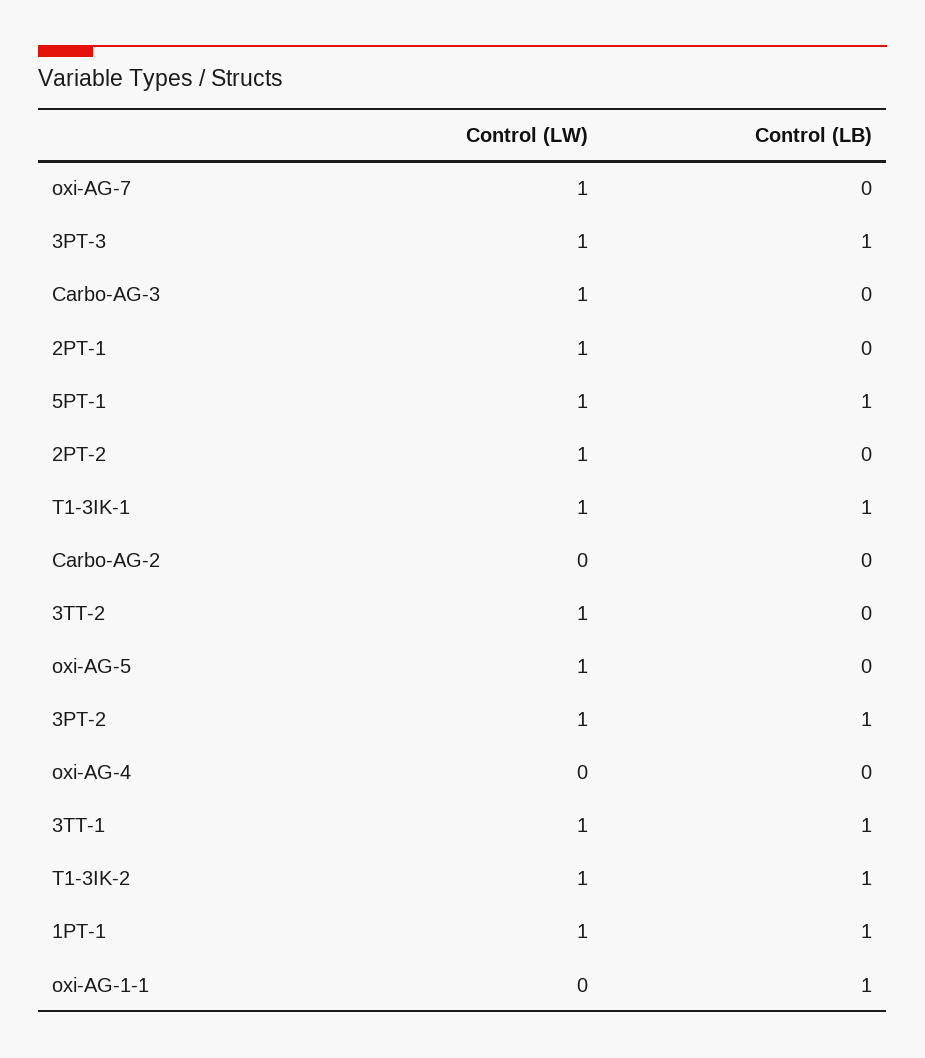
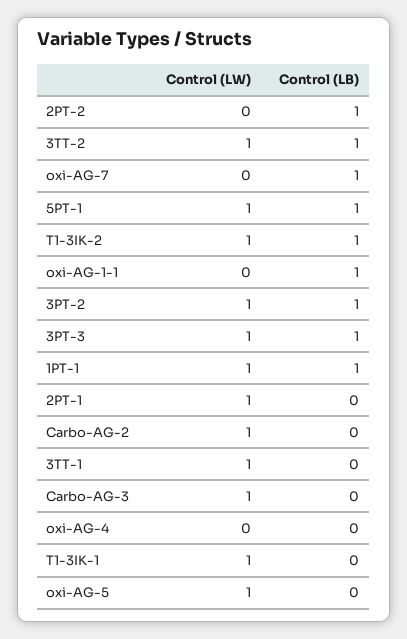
Control (LW), oxi-AG-7: 1 -> 0
Control (LB), oxi-AG-7: 0 -> 1
Control (LW), 2PT-2: 1 -> 0
Control (LB), 2PT-2: 0 -> 1
Control (LB), T1-3IK-1: 1 -> 0
Control (LW), Carbo-AG-2: 0 -> 1
Control (LB), 3TT-2: 0 -> 1
Control (LB), 3TT-1: 1 -> 0

